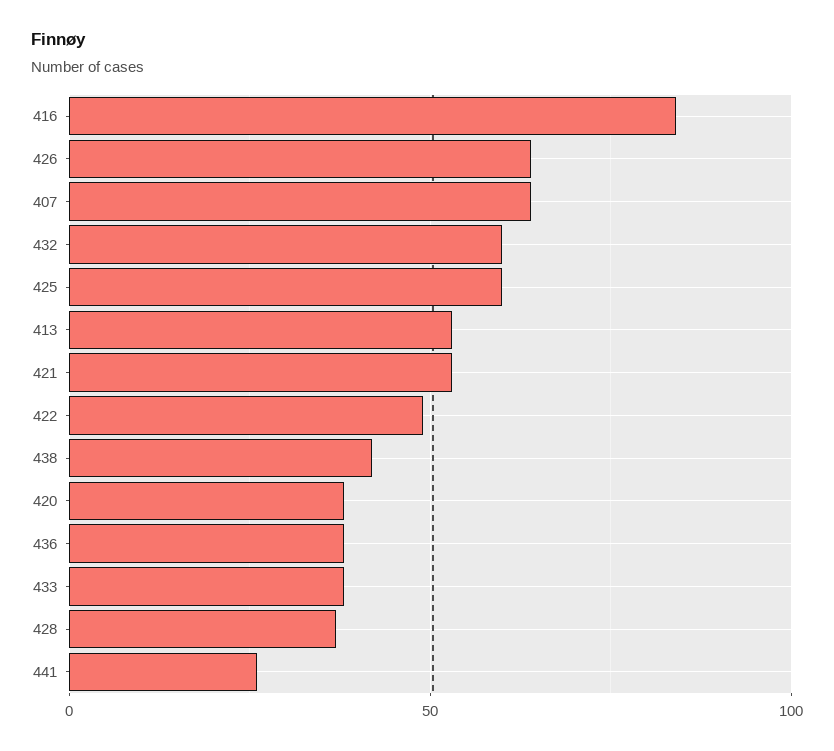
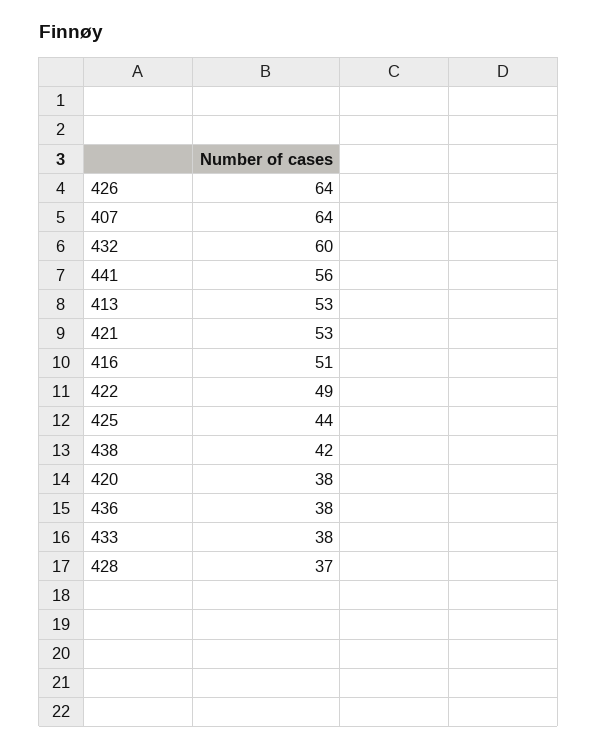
416: 85 -> 51
425: 60 -> 44
441: 25 -> 56

